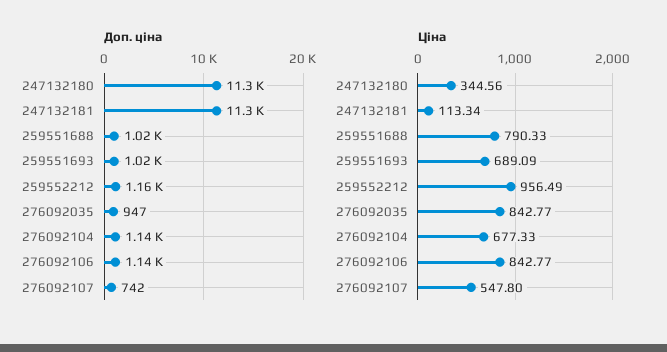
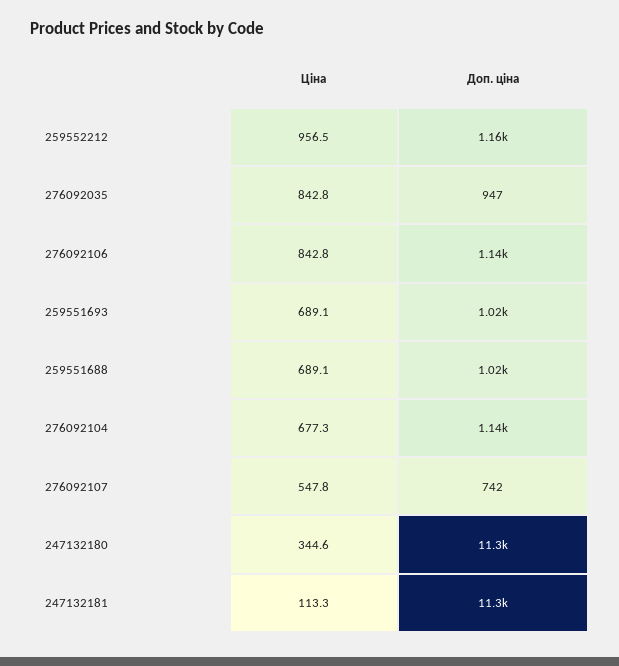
Ціна, 259551688: 790.33 -> 689.1

